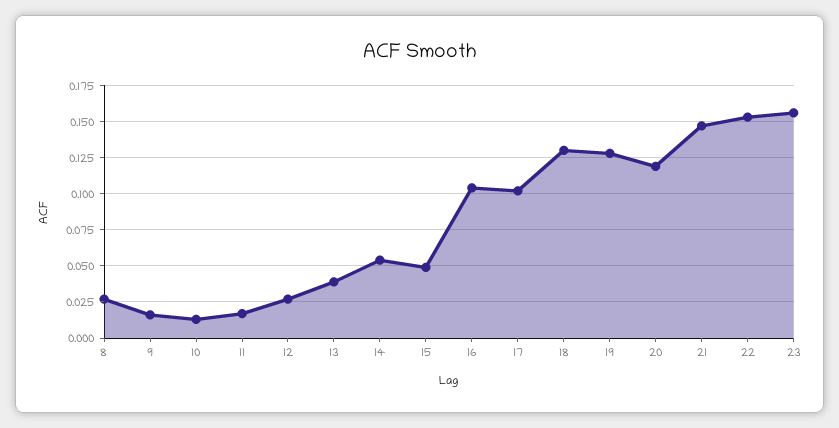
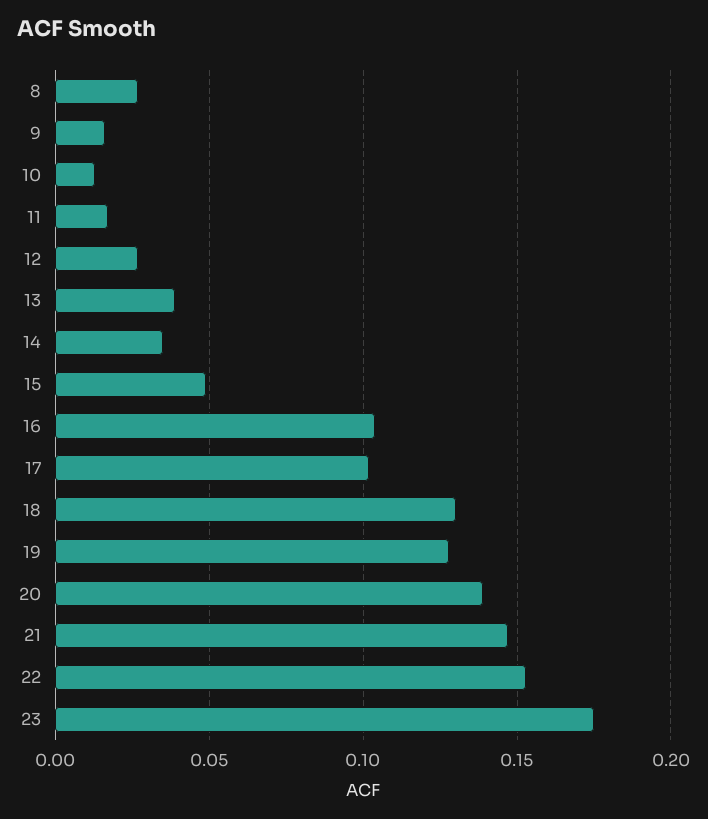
14: 0.055 -> 0.035
20: 0.12 -> 0.14
23: 0.155 -> 0.175

